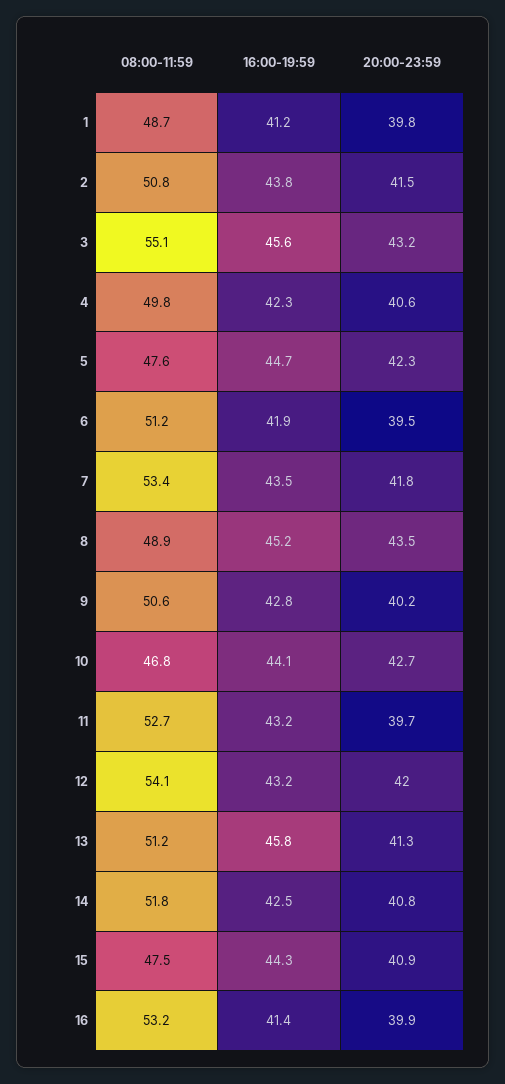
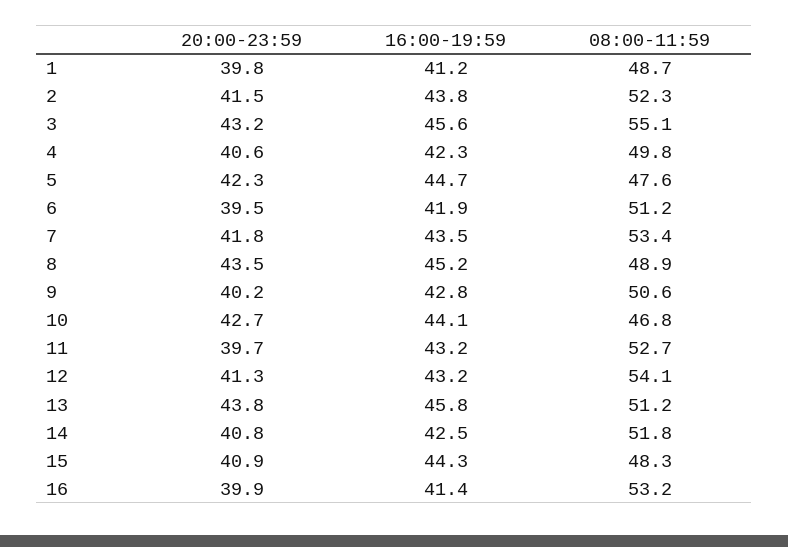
08:00-11:59, 2: 50.8 -> 52.3
20:00-23:59, 12: 42 -> 41.3
20:00-23:59, 13: 41.3 -> 43.8
08:00-11:59, 15: 47.5 -> 48.3

